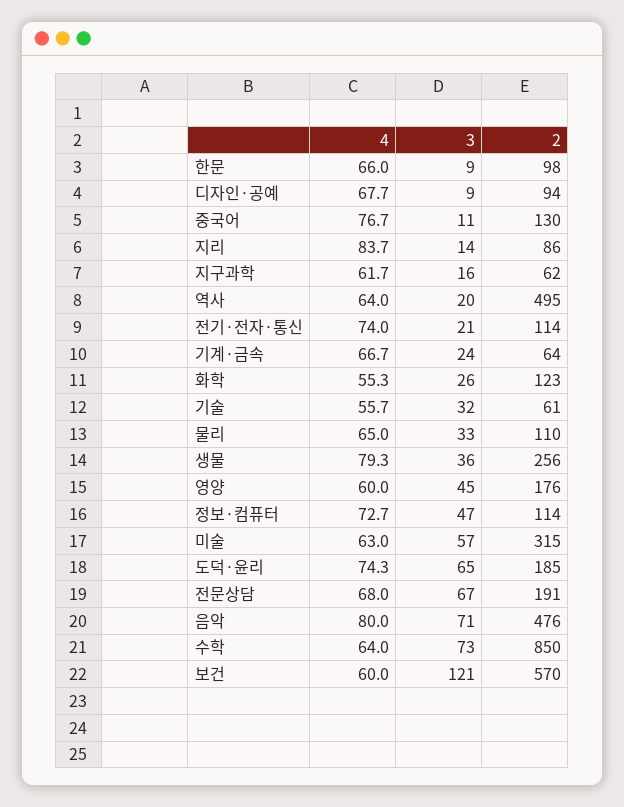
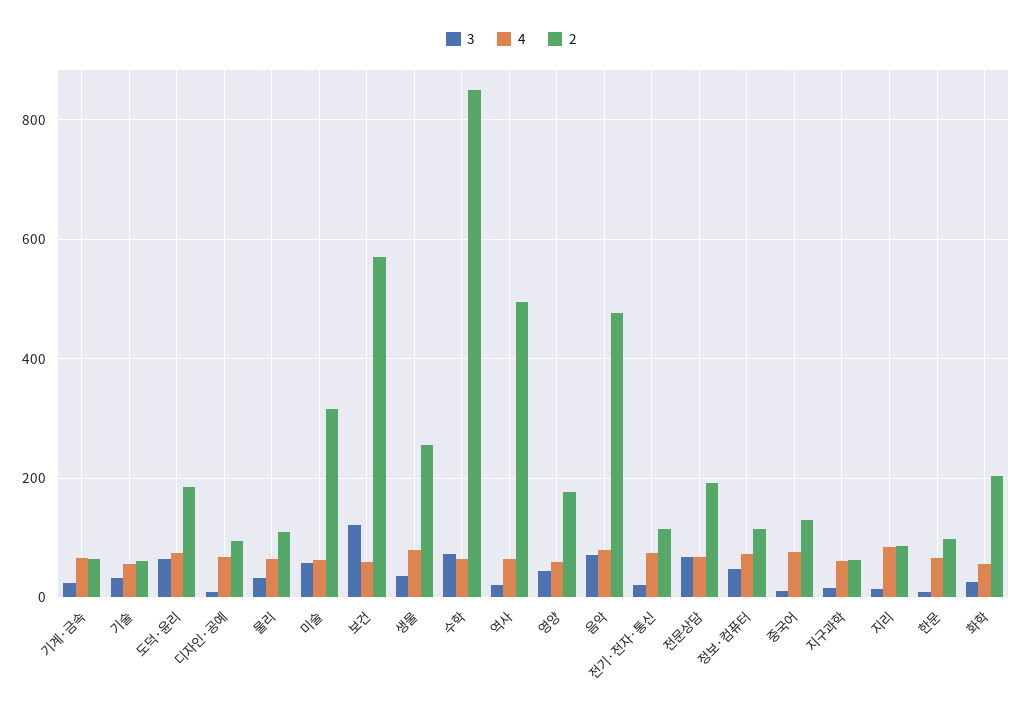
2, 화학: 123 -> 200

